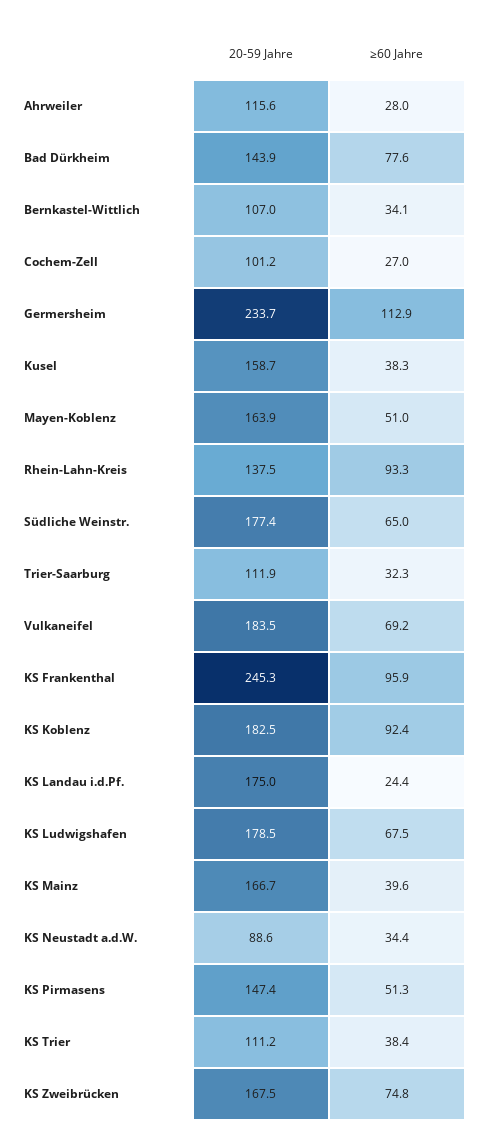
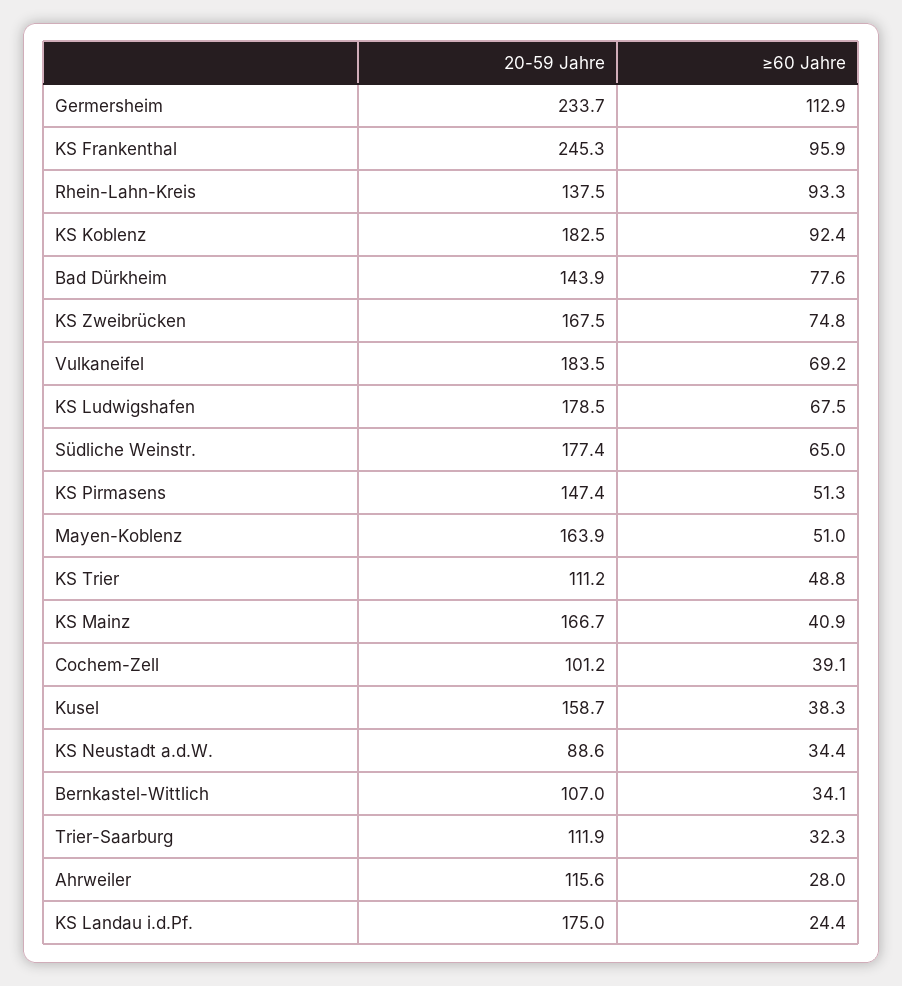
≥60 Jahre, Cochem-Zell: 27 -> 39.1
≥60 Jahre, KS Mainz: 39.6 -> 40.9
≥60 Jahre, KS Trier: 38.4 -> 48.8

